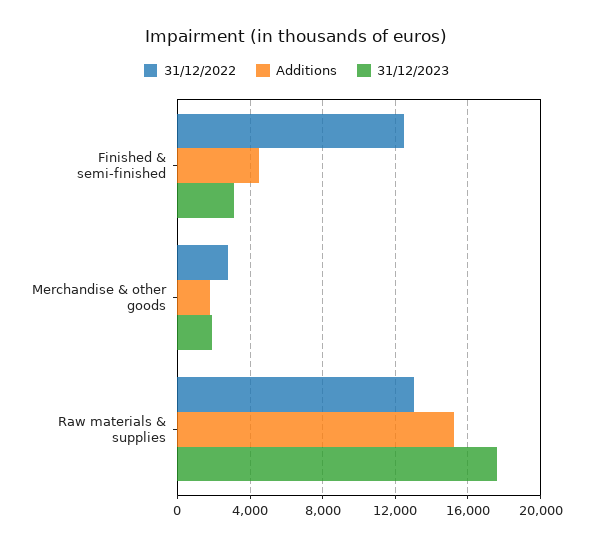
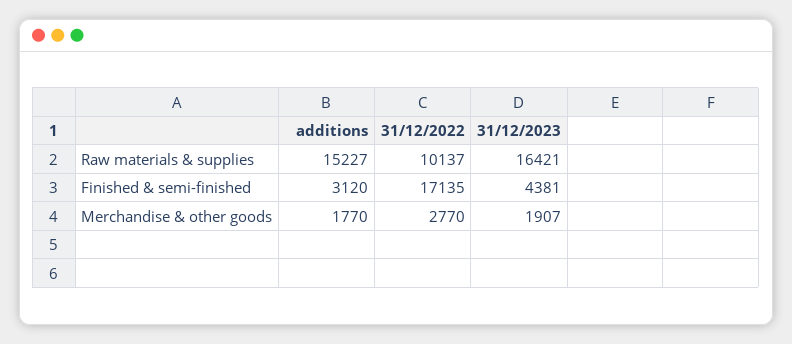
31/12/2022, Finished & semi-finished: 12500 -> 17135
Additions, Finished & semi-finished: 4500 -> 3120
31/12/2023, Finished & semi-finished: 3000 -> 4381
31/12/2022, Raw materials & supplies: 13000 -> 10137
31/12/2023, Raw materials & supplies: 17500 -> 16421

